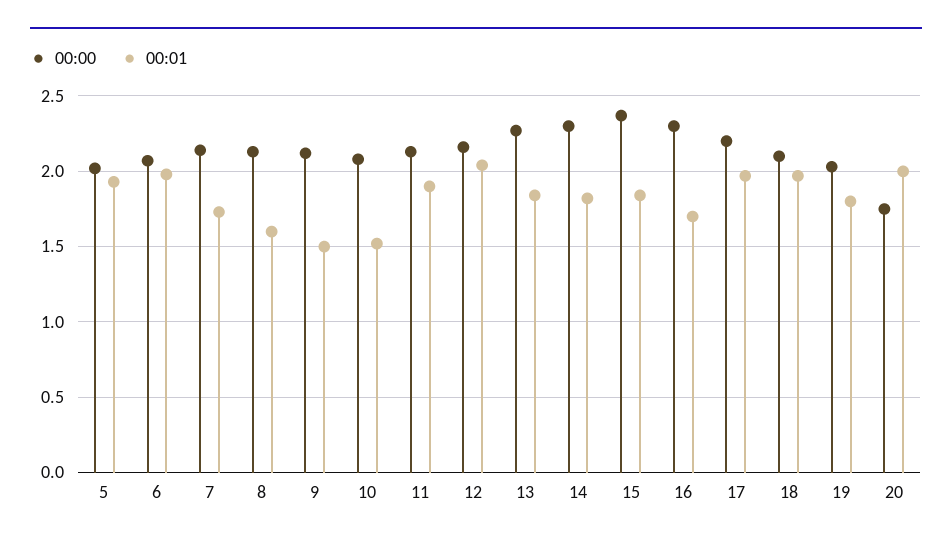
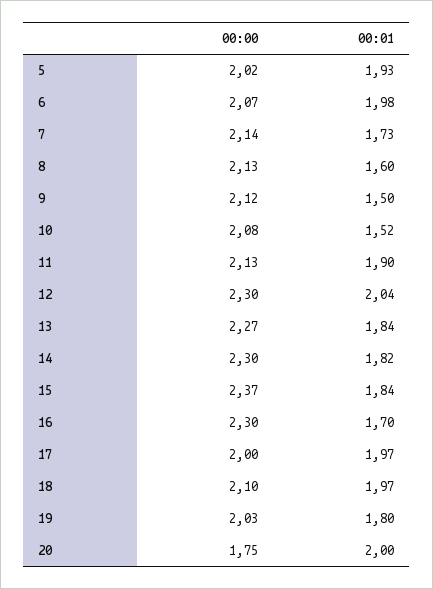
00:00, 12: 2.15 -> 2.3
00:00, 17: 2.2 -> 2

